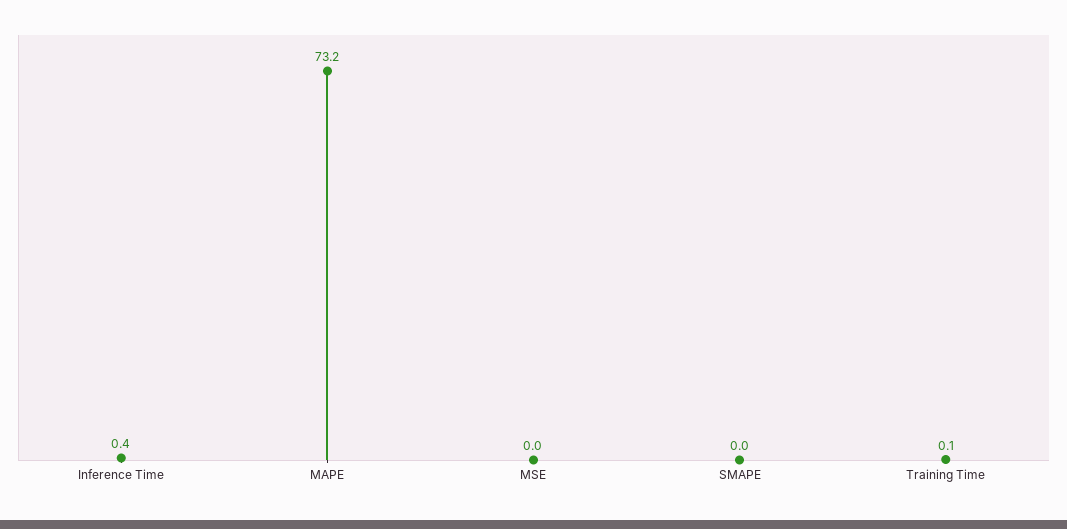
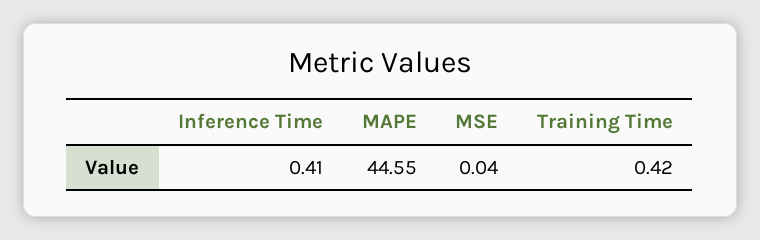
MAPE: 73.2 -> 44.55
SMAPE: 0 -> none
Training Time: 0.1 -> 0.42

